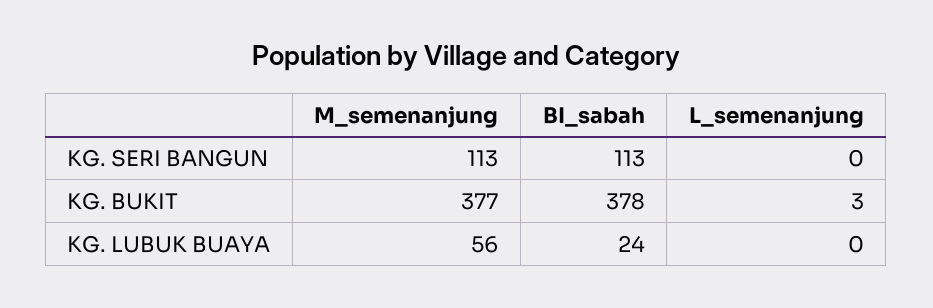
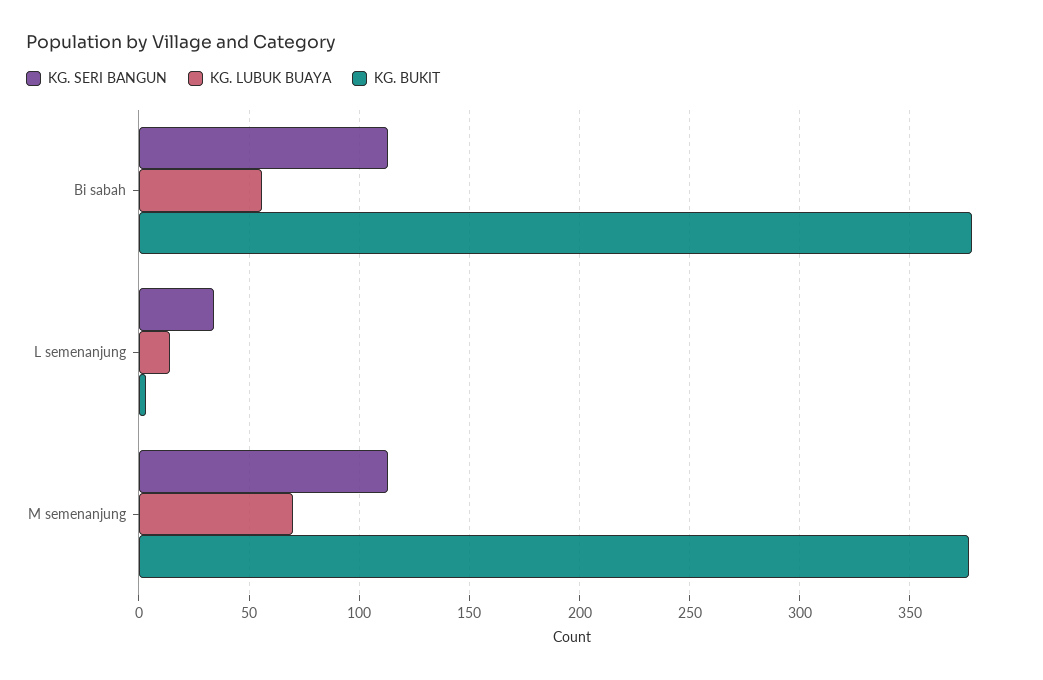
KG. SERI BANGUN, L_semenanjung: 0 -> 35
KG. LUBUK BUAYA, M_semenanjung: 56 -> 70
KG. LUBUK BUAYA, BI_sabah: 24 -> 55
KG. LUBUK BUAYA, L_semenanjung: 0 -> 15

